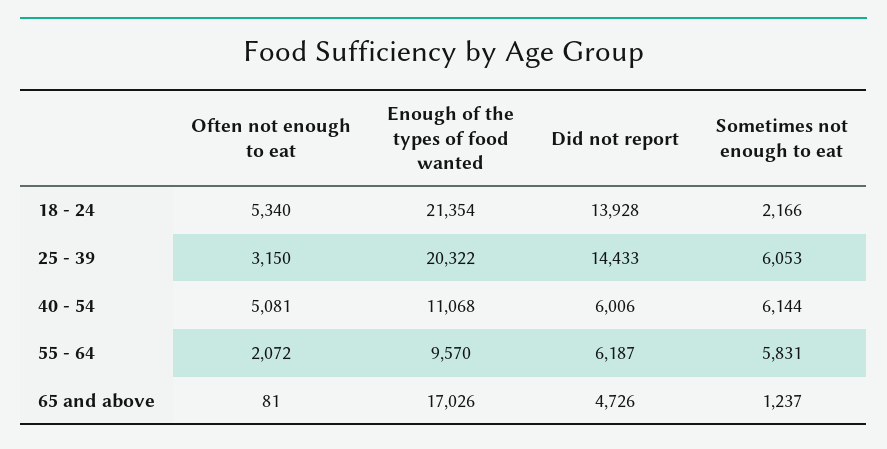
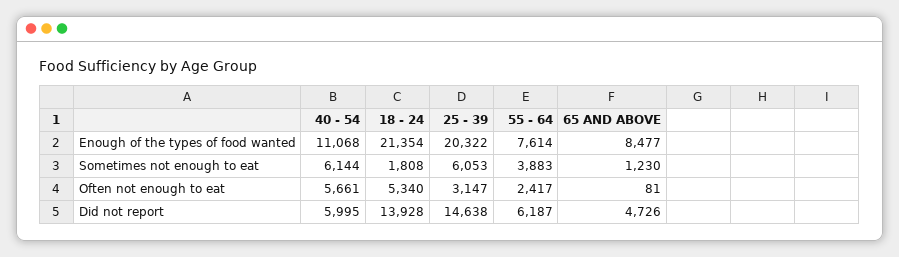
Sometimes not enough to eat, 18 - 24: 2166 -> 1808
Often not enough to eat, 25 - 39: 3150 -> 3147
Did not report, 25 - 39: 14433 -> 14638
Often not enough to eat, 40 - 54: 5081 -> 5661
Did not report, 40 - 54: 6006 -> 5995
Often not enough to eat, 55 - 64: 2072 -> 2417
Enough of the types of food wanted, 55 - 64: 9570 -> 7614
Sometimes not enough to eat, 55 - 64: 5831 -> 3883
Enough of the types of food wanted, 65 and above: 17026 -> 8477
Sometimes not enough to eat, 65 and above: 1237 -> 1230

